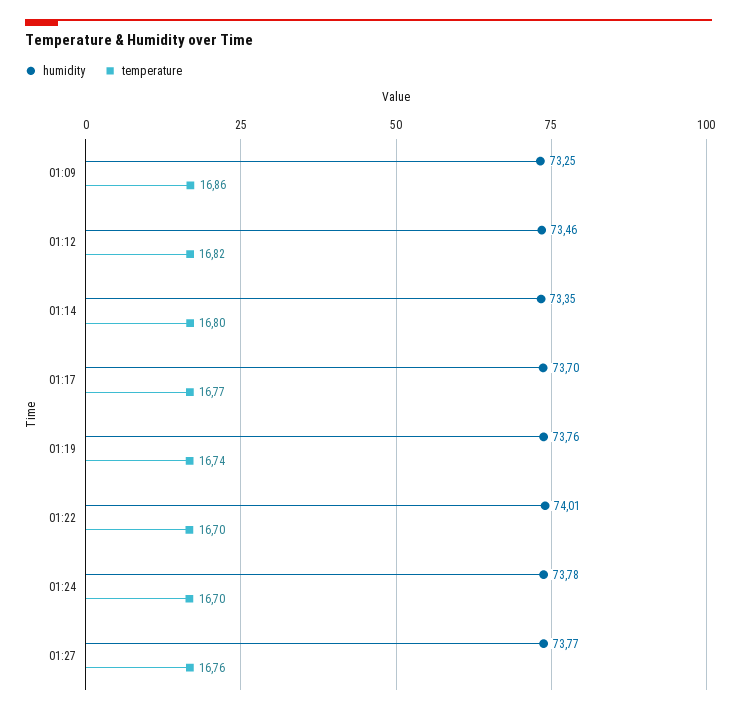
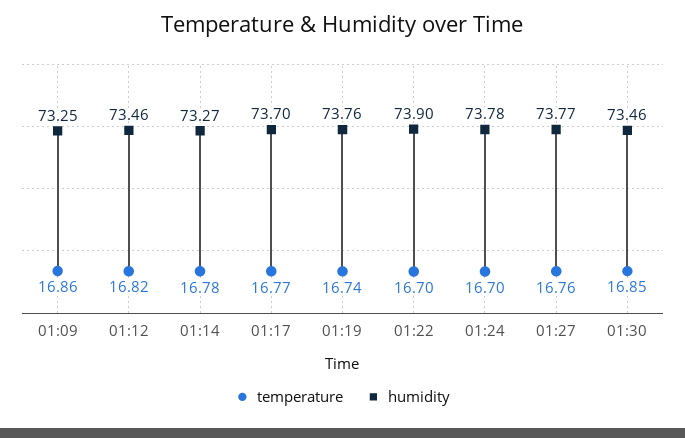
humidity, 01:14: 73.35 -> 73.27
temperature, 01:14: 16.8 -> 16.78
humidity, 01:22: 74.01 -> 73.9
temperature, 01:30: none -> 16.85
humidity, 01:30: none -> 73.46

